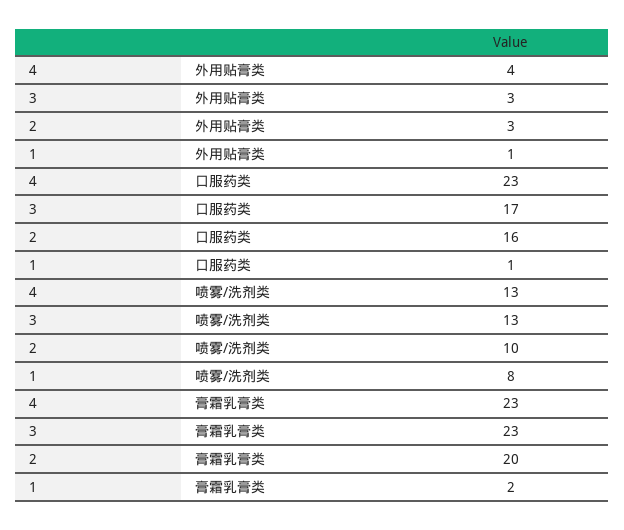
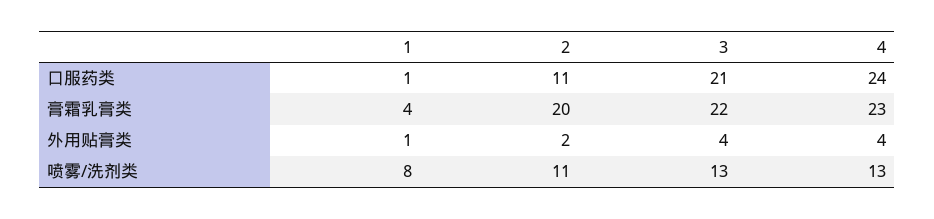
3, 外用贴膏类: 3 -> 4
2, 外用贴膏类: 3 -> 2
4, 口服药类: 23 -> 24
3, 口服药类: 17 -> 21
2, 口服药类: 16 -> 11
2, 喷雾/洗剂类: 10 -> 11
3, 膏霜乳膏类: 23 -> 22
1, 膏霜乳膏类: 2 -> 4

